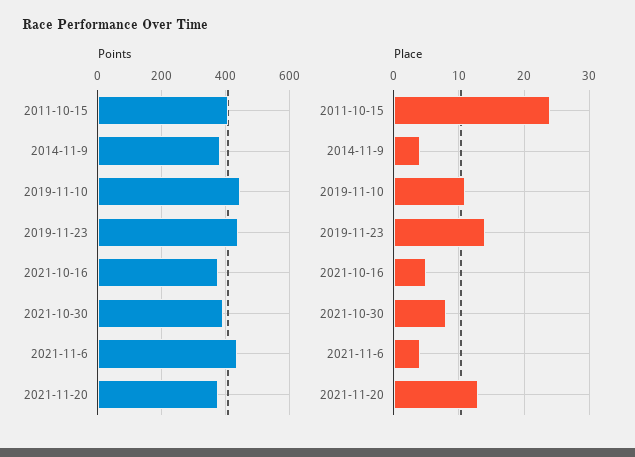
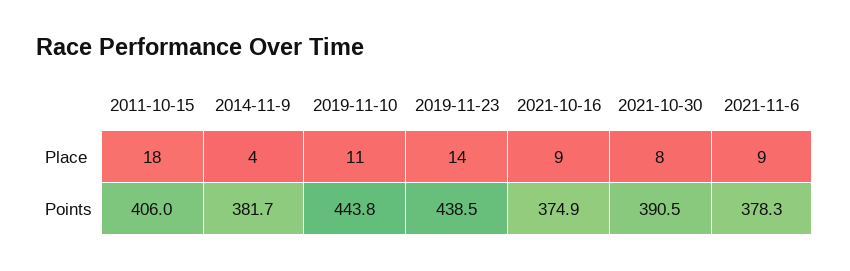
Points, 2021-11-6: 440 -> 378.3
Points, 2021-11-20: 380 -> none
Place, 2011-10-15: 24 -> 18
Place, 2021-10-16: 5 -> 9
Place, 2021-11-6: 4 -> 9
Place, 2021-11-20: 13 -> none

